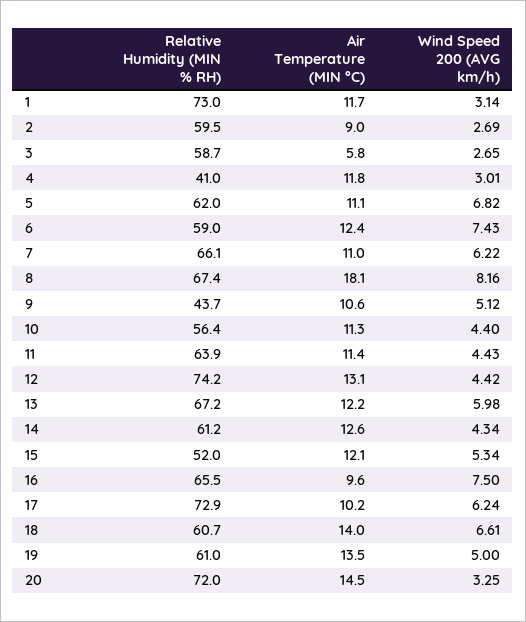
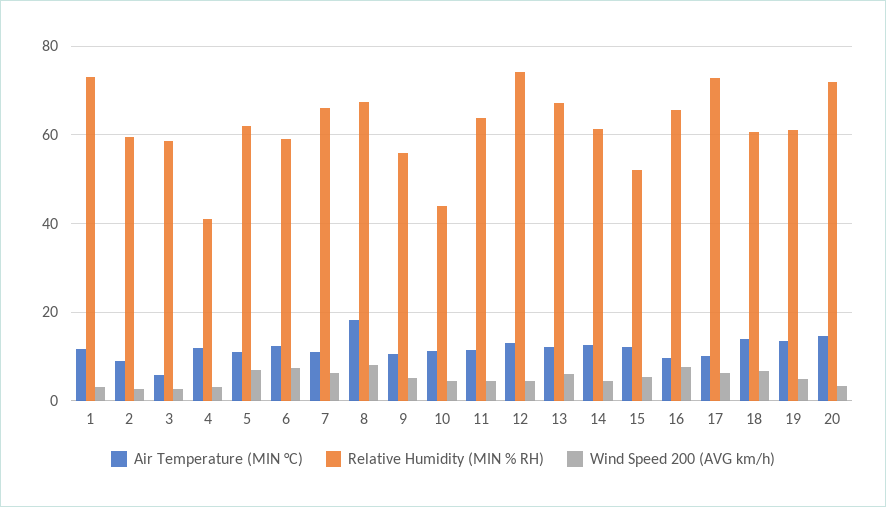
Relative Humidity (MIN % RH), 9: 43.7 -> 56
Relative Humidity (MIN % RH), 10: 56.4 -> 44

